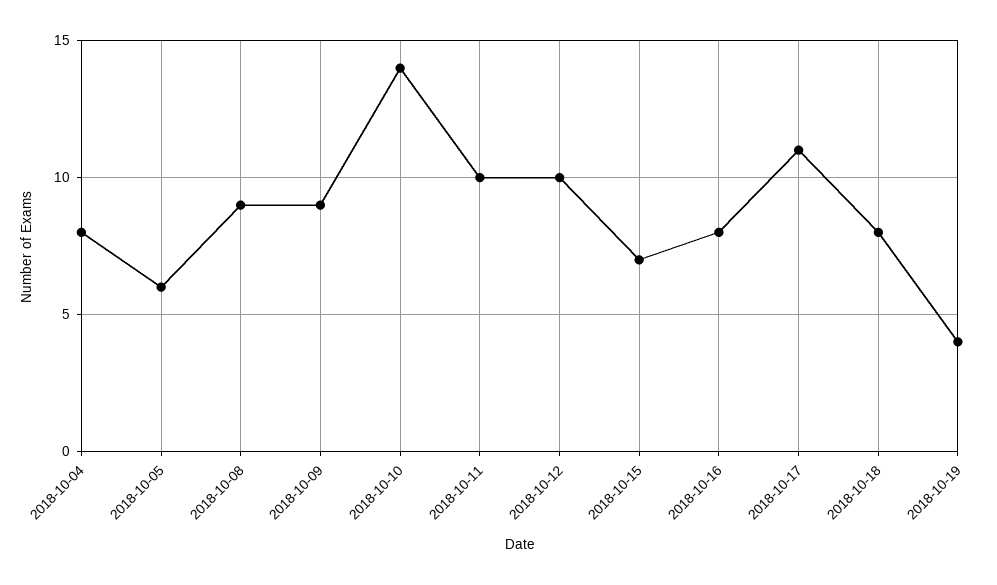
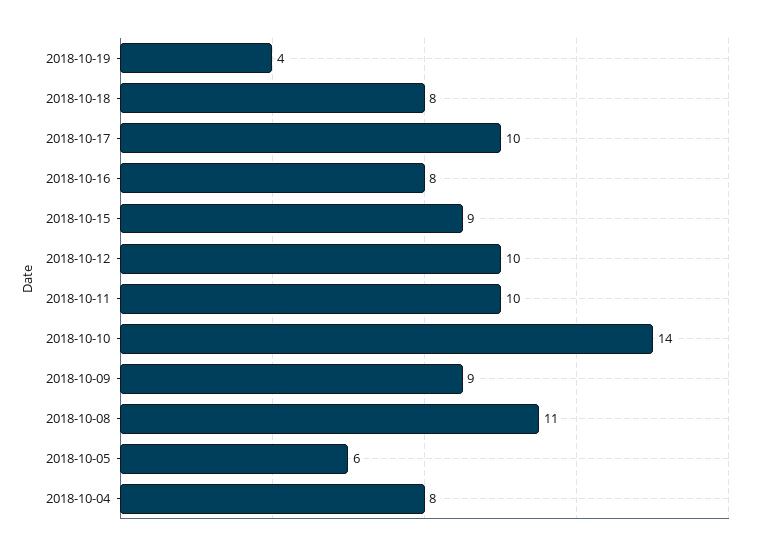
2018-10-08: 9 -> 11
2018-10-15: 7 -> 9
2018-10-17: 11 -> 10

